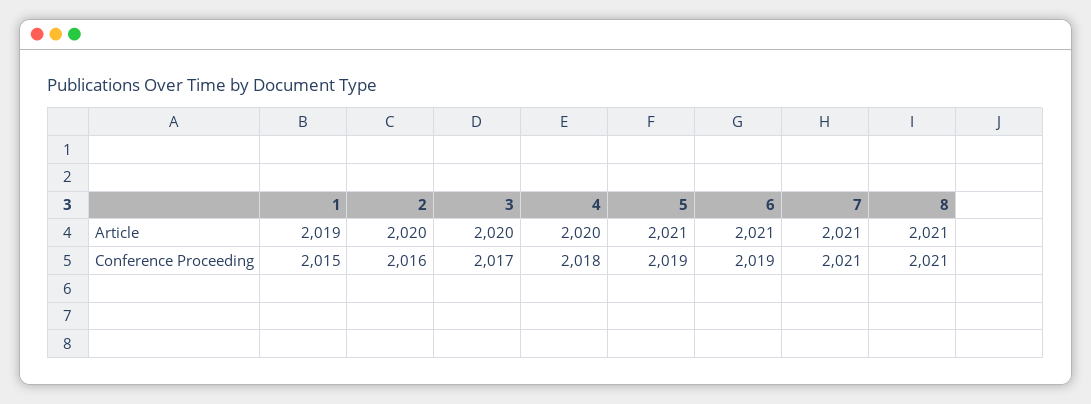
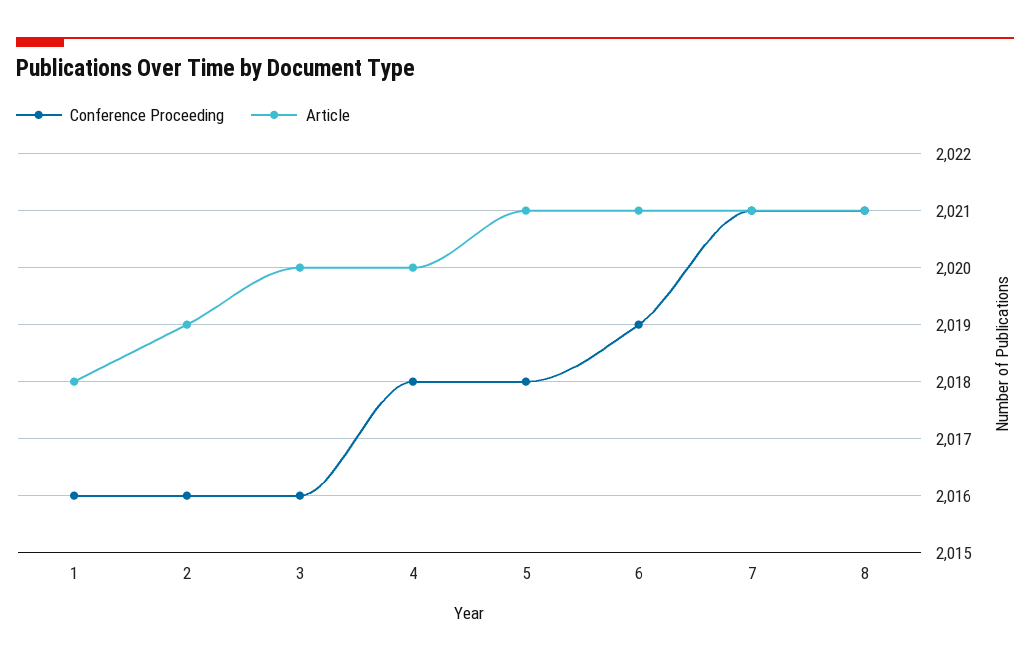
Article, 1: 2019 -> 2018
Article, 2: 2020 -> 2019
Conference Proceeding, 1: 2015 -> 2016
Conference Proceeding, 3: 2017 -> 2016
Conference Proceeding, 5: 2019 -> 2018

